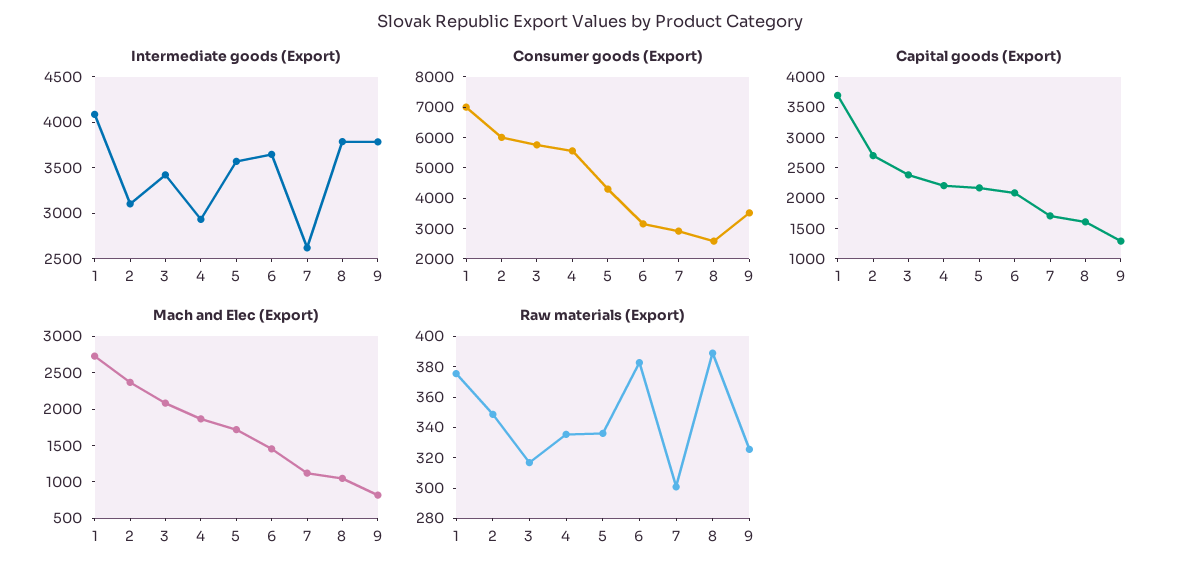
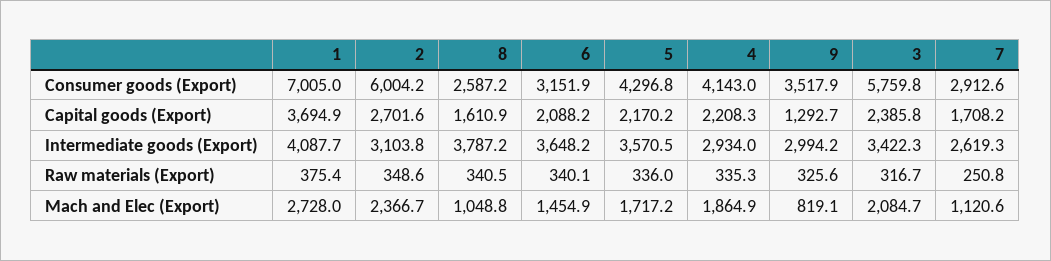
Intermediate goods (Export), 9: 3800 -> 2994.2
Consumer goods (Export), 4: 5500 -> 4143
Raw materials (Export), 6: 380 -> 340.1
Raw materials (Export), 7: 300 -> 250.8
Raw materials (Export), 8: 390 -> 340.5

